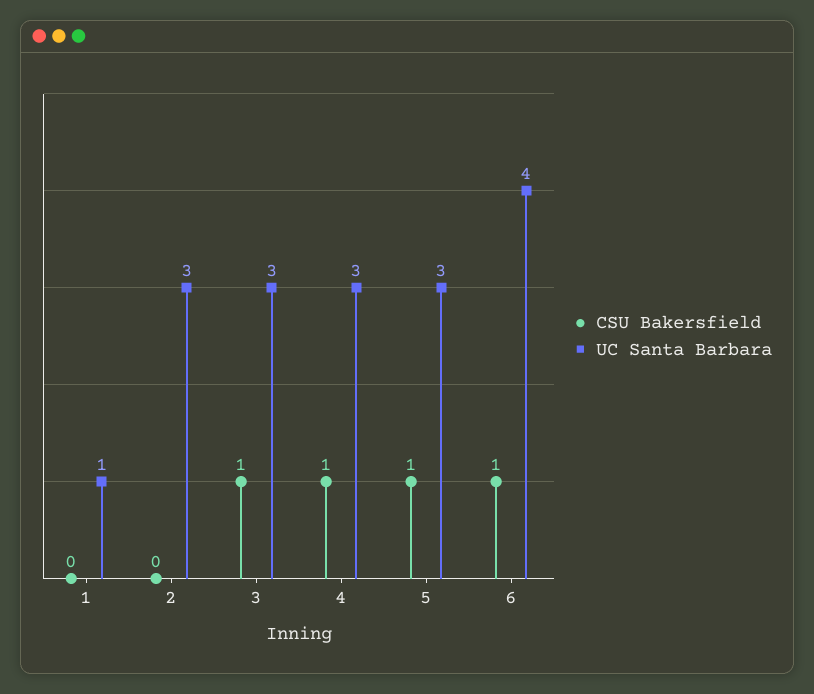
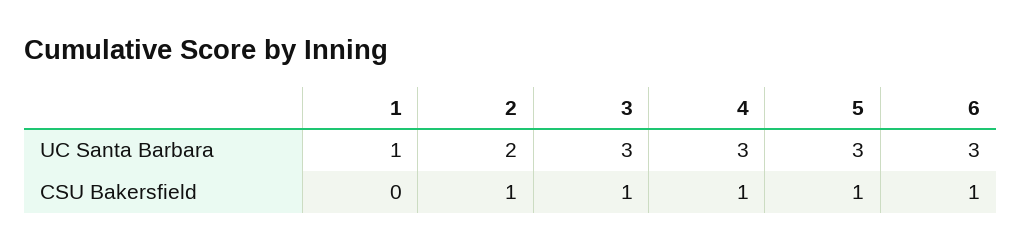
CSU Bakersfield, 2: 0 -> 1
UC Santa Barbara, 2: 3 -> 2
UC Santa Barbara, 6: 4 -> 3

